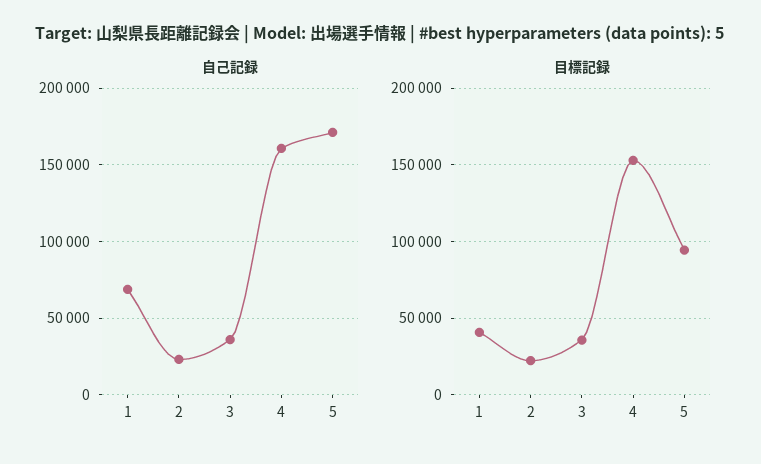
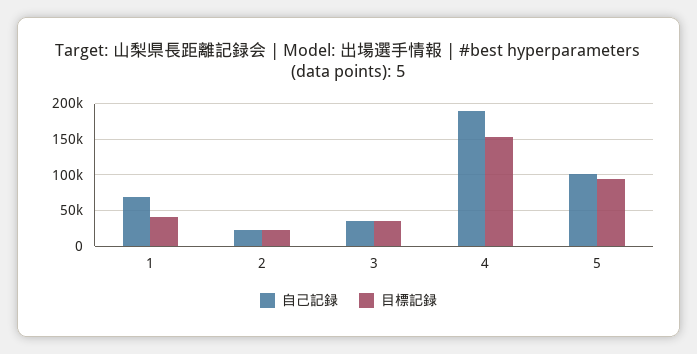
自己記録, 4: 160000 -> 190000
自己記録, 5: 170000 -> 100000

